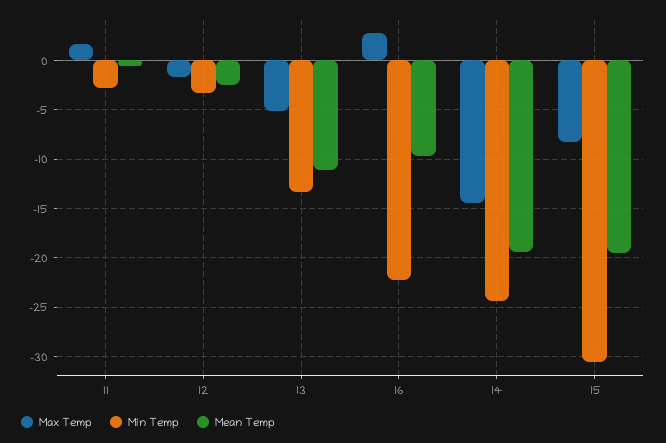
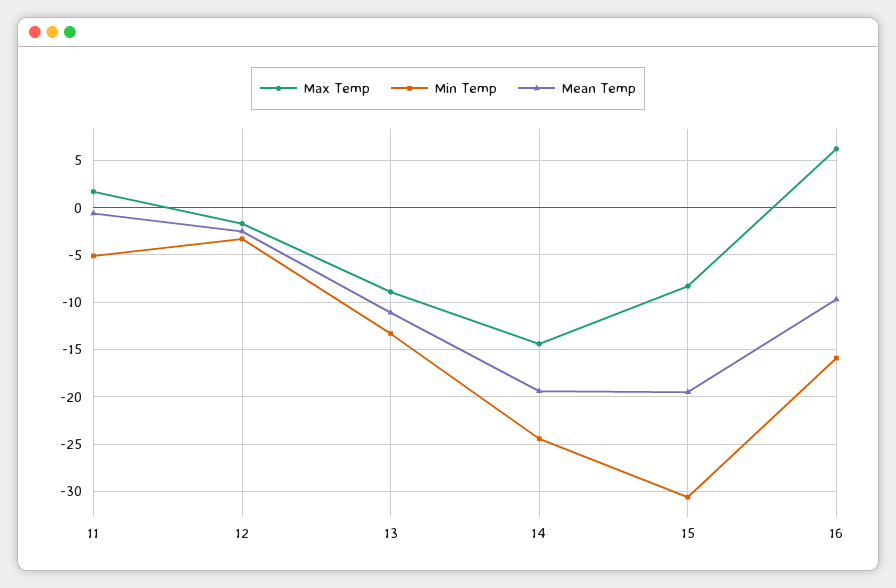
Min Temp, 11: -3 -> -5
Max Temp, 13: -5 -> -9
Max Temp, 16: 3 -> 6
Min Temp, 16: -22 -> -16

